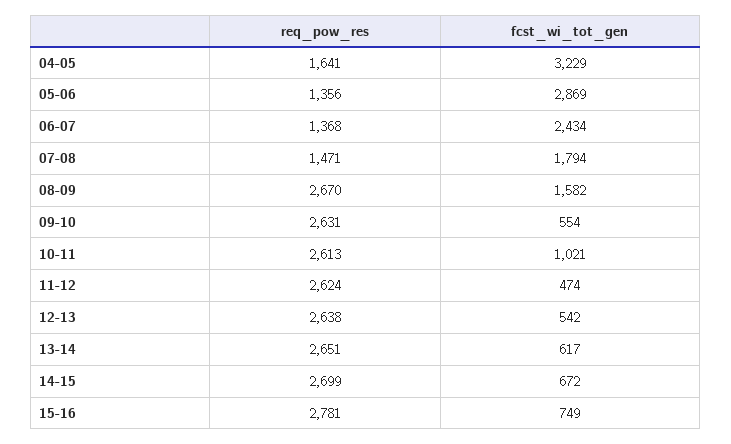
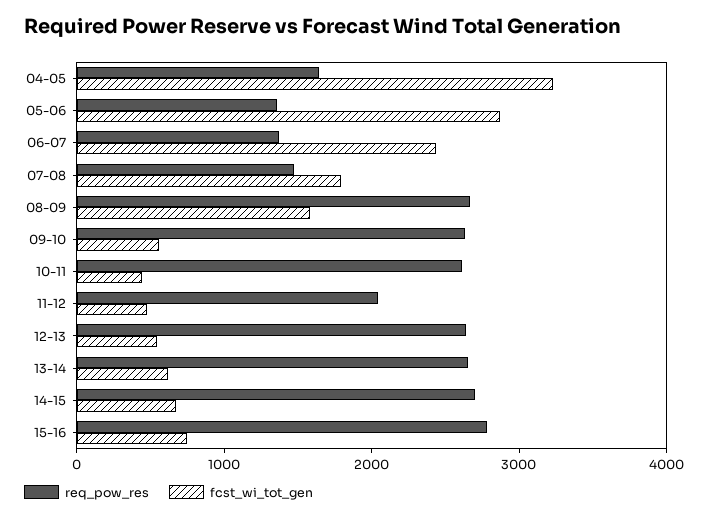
fcst_wi_tot_gen, 10-11: 1021 -> 400
req_pow_res, 11-12: 2624 -> 2000

